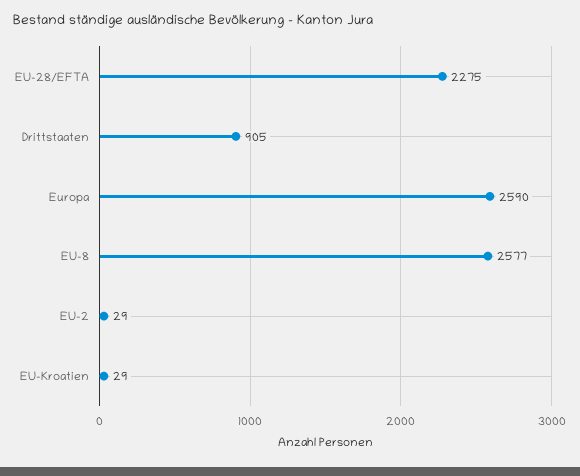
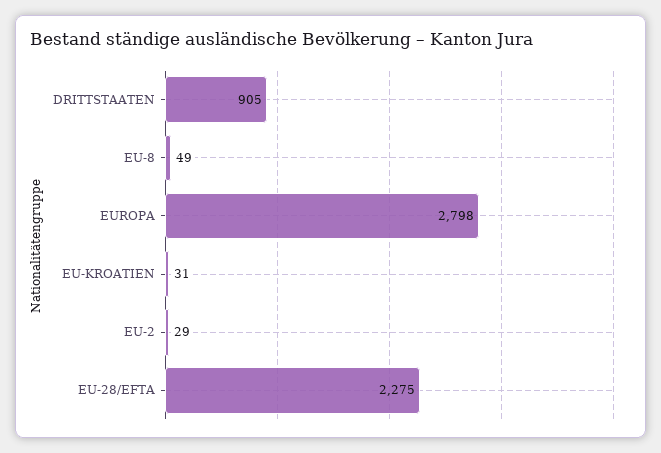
Europa: 2590 -> 2798
EU-8: 2577 -> 49
EU-Kroatien: 29 -> 31

